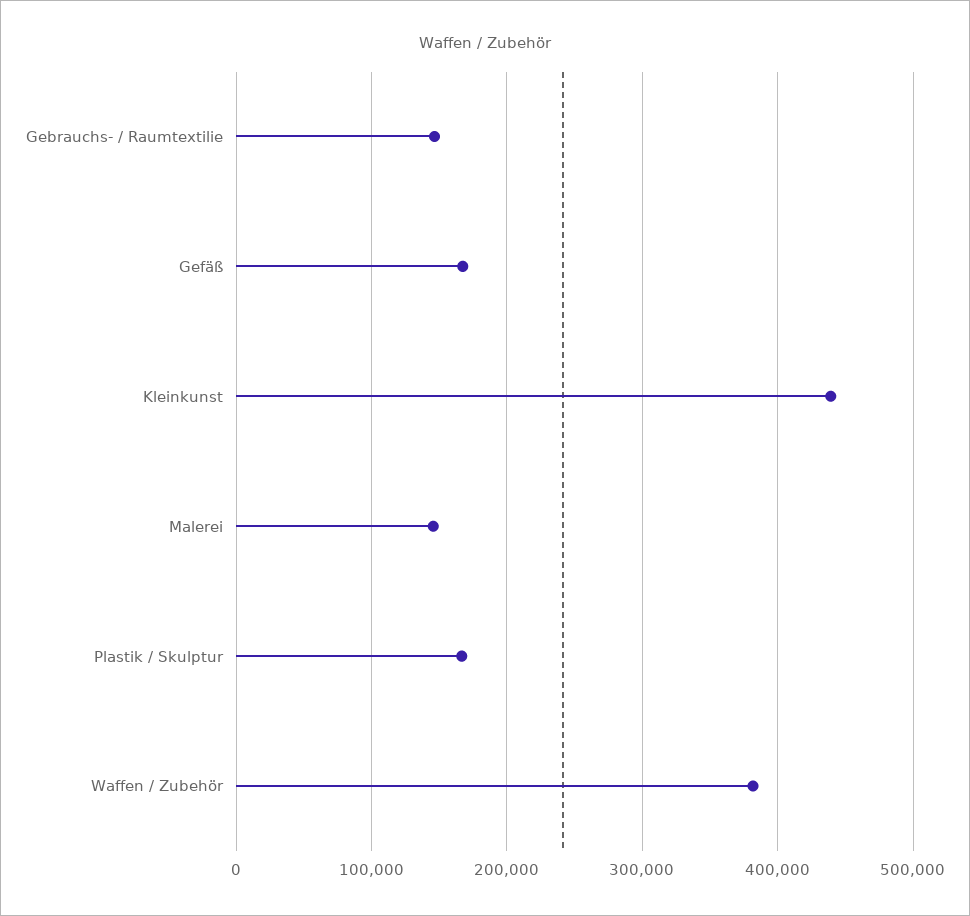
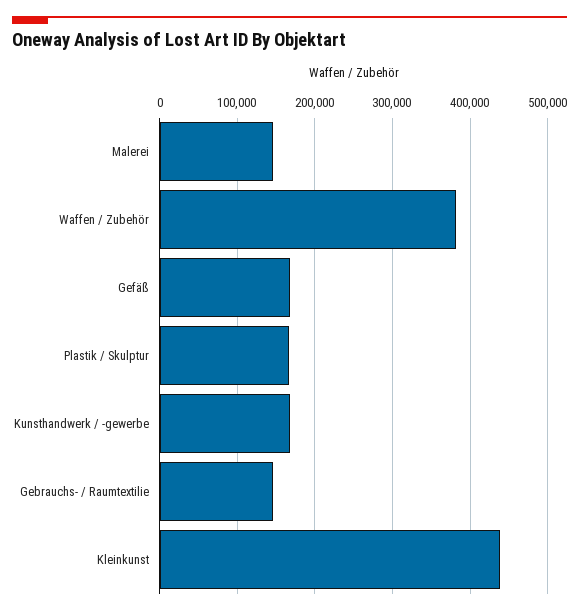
Kunsthandwerk / -gewerbe: none -> 170000

